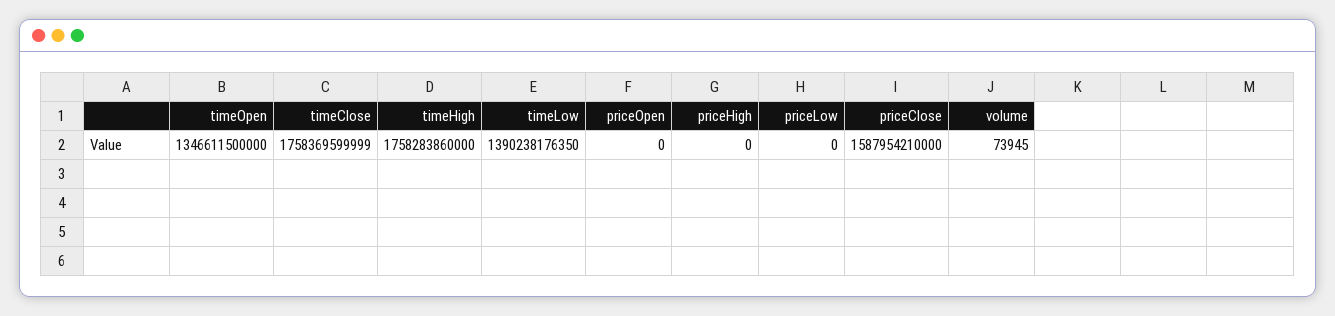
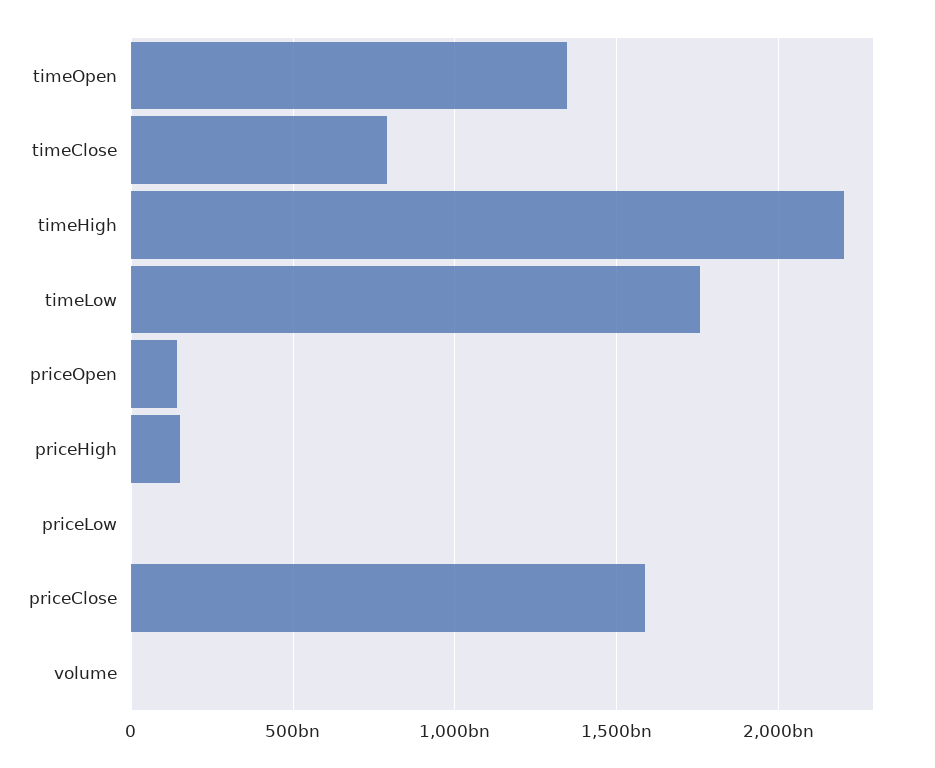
timeClose: 1758369599999 -> 800000000000
timeHigh: 1758283860000 -> 2200000000000
timeLow: 1390238176350 -> 1750000000000
priceOpen: 0 -> 150000000000
priceHigh: 0 -> 150000000000

